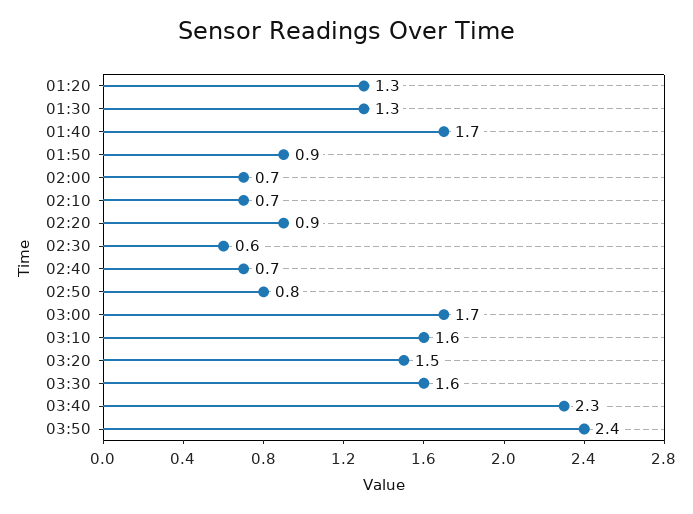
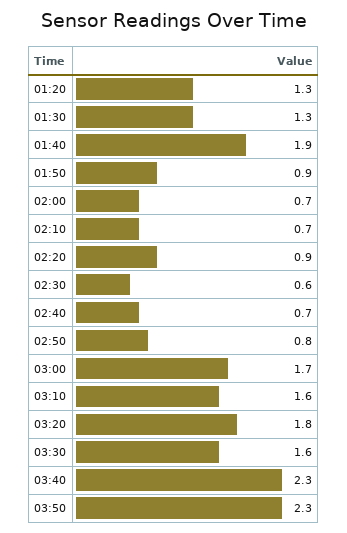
01:40: 1.7 -> 1.9
03:20: 1.5 -> 1.8
03:50: 2.4 -> 2.3

